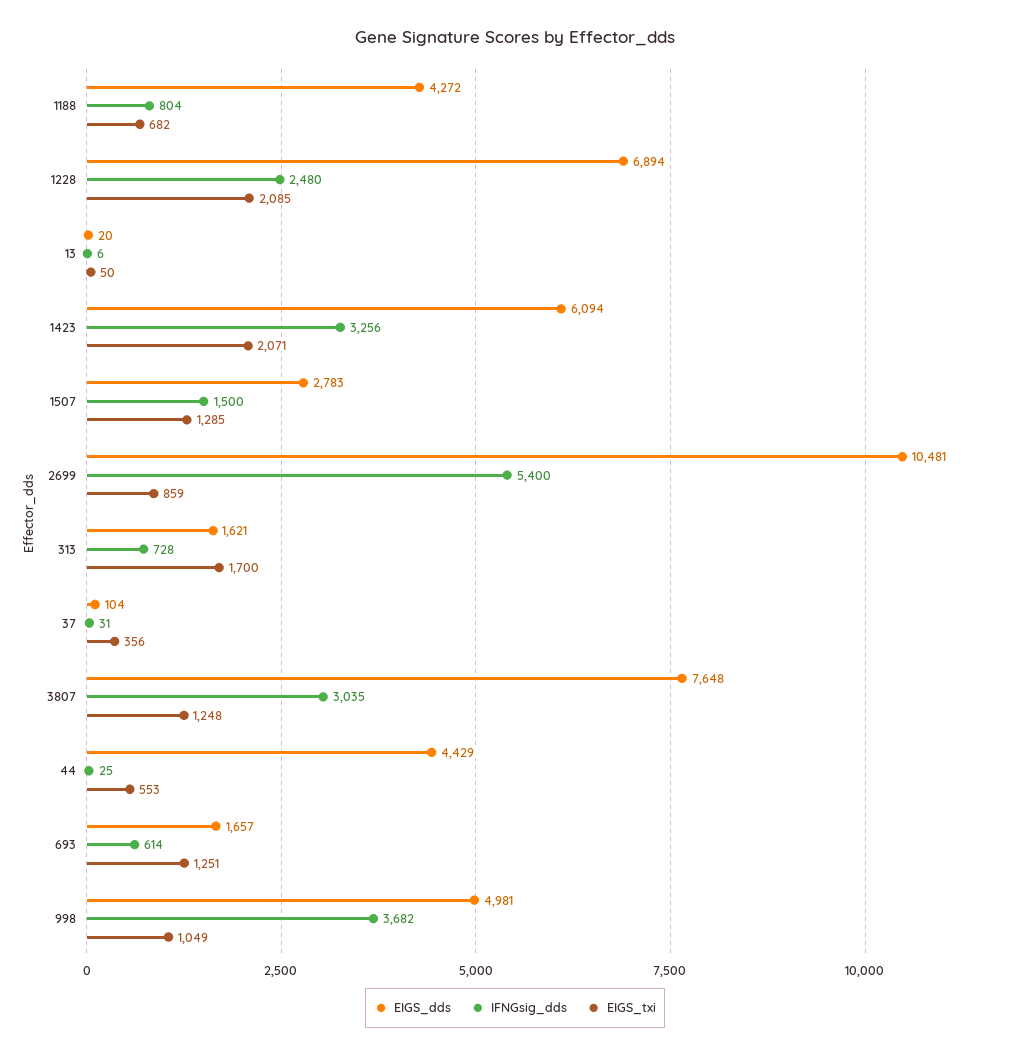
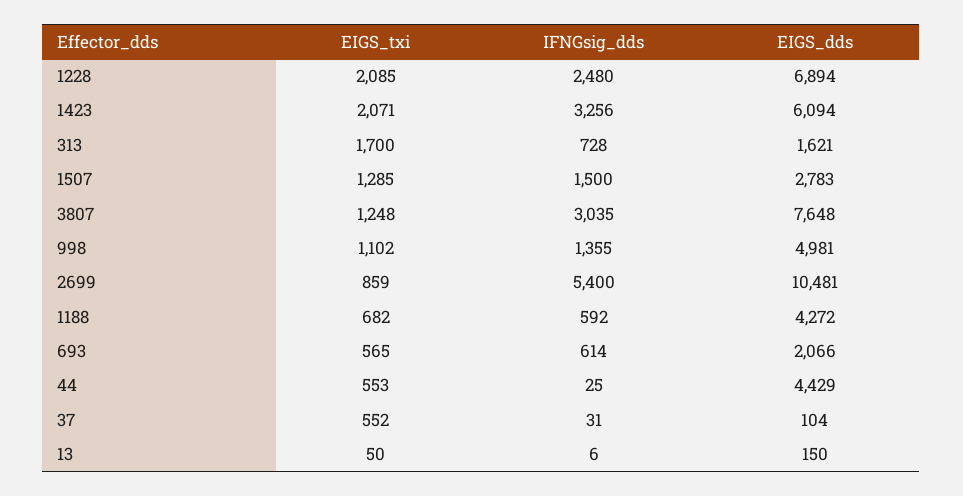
IFNGsig_dds, 1188: 804 -> 592
EIGS_dds, 13: 20 -> 150
EIGS_txi, 37: 356 -> 552
EIGS_dds, 693: 1657 -> 2066
EIGS_txi, 693: 1251 -> 565
IFNGsig_dds, 998: 3682 -> 1355
EIGS_txi, 998: 1049 -> 1102

